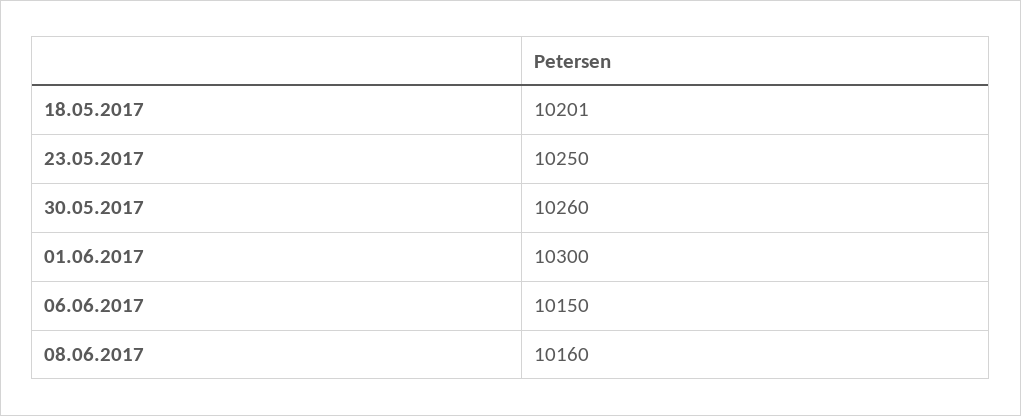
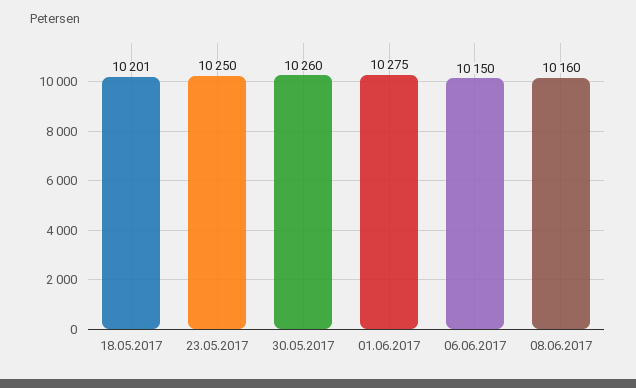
01.06.2017: 10300 -> 10275

